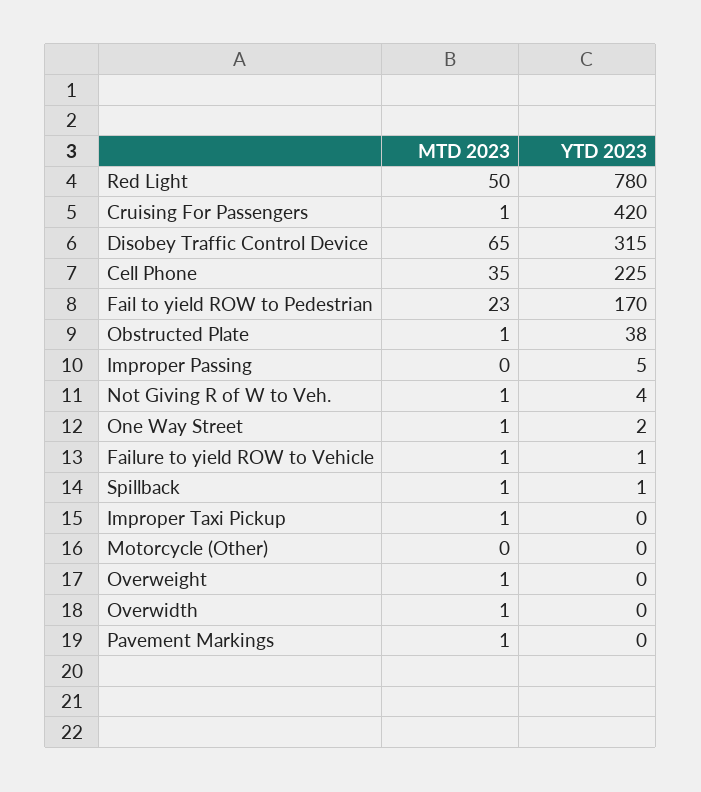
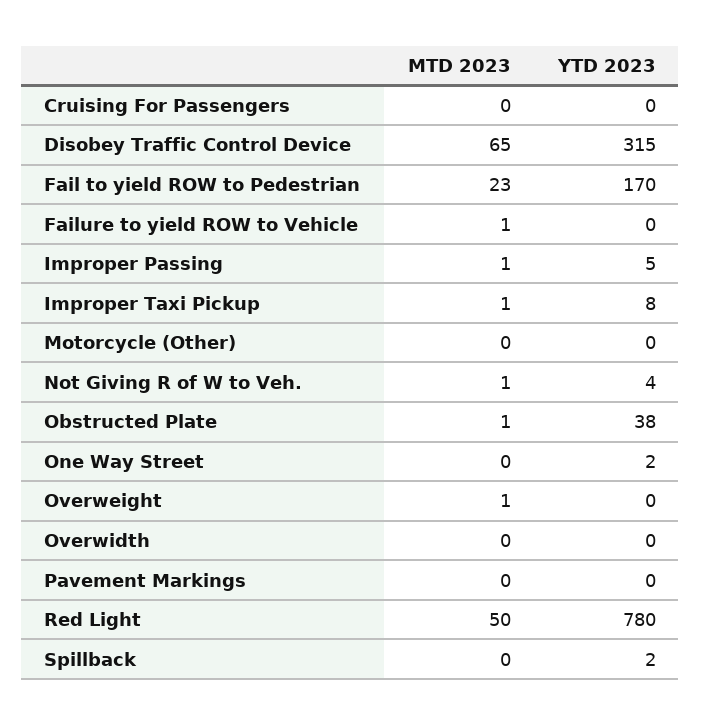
MTD 2023, Cruising For Passengers: 1 -> 0
YTD 2023, Cruising For Passengers: 420 -> 0
MTD 2023, Cell Phone: 35 -> none
YTD 2023, Cell Phone: 225 -> none
MTD 2023, Improper Passing: 0 -> 1
MTD 2023, One Way Street: 1 -> 0
YTD 2023, Failure to yield ROW to Vehicle: 1 -> 0
MTD 2023, Spillback: 1 -> 0
YTD 2023, Spillback: 1 -> 2
YTD 2023, Improper Taxi Pickup: 0 -> 8
MTD 2023, Overwidth: 1 -> 0
MTD 2023, Pavement Markings: 1 -> 0

